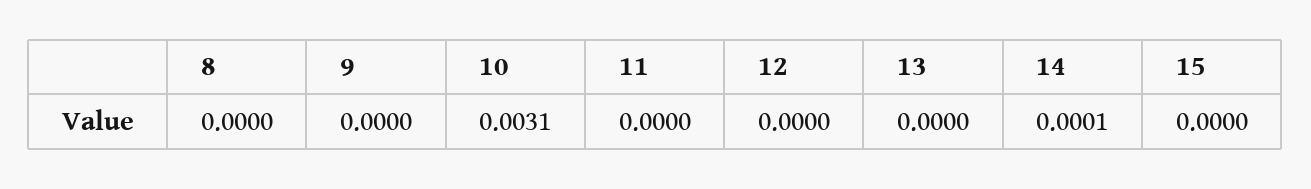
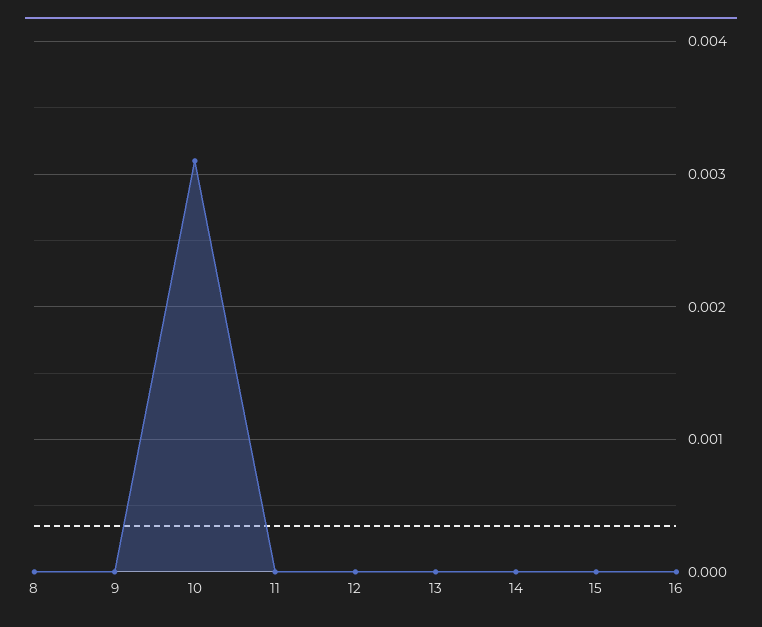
14: 0.0001 -> 0
16: none -> 0

